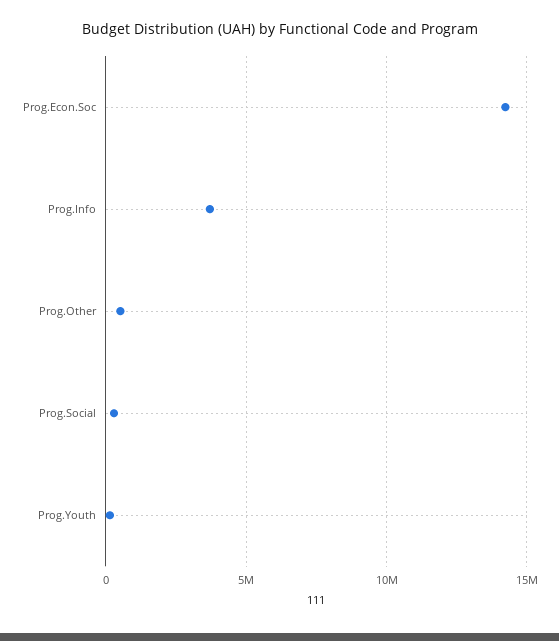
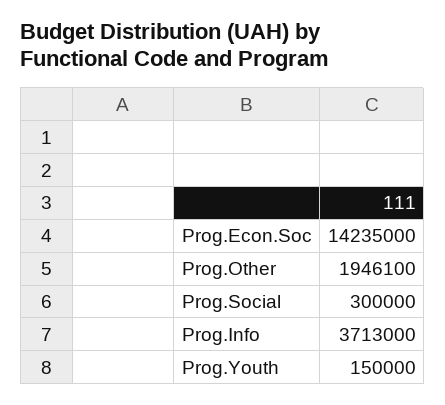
Prog.Other: 500000 -> 1946100

